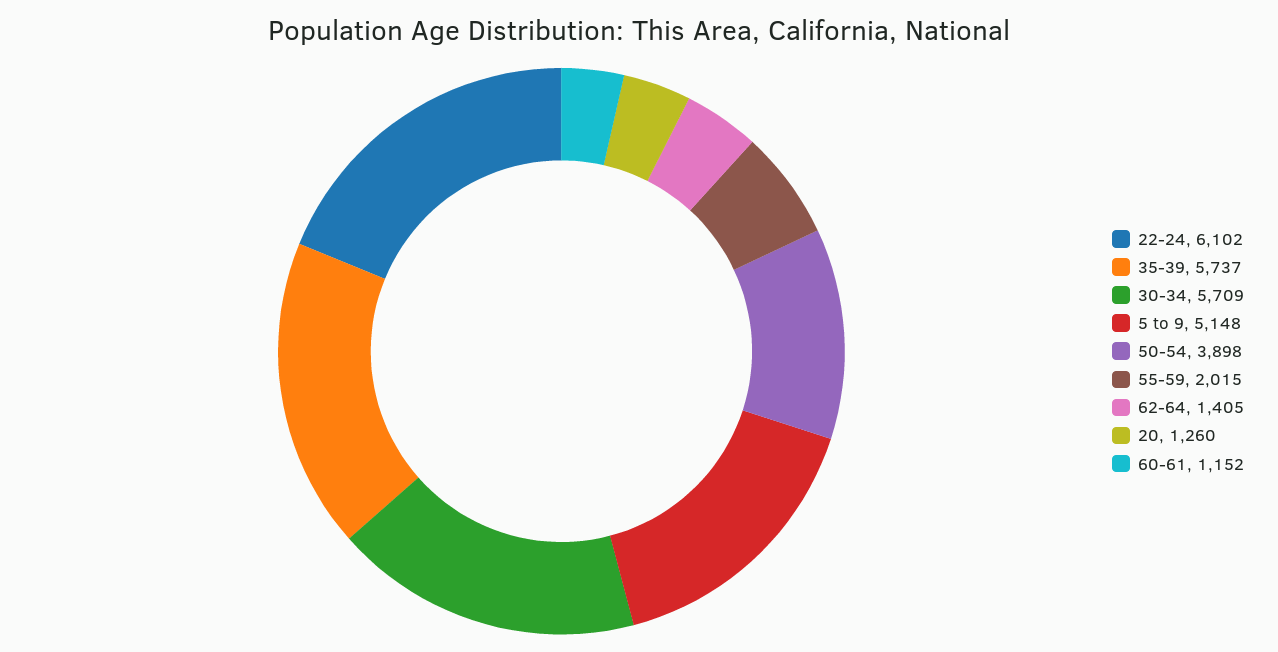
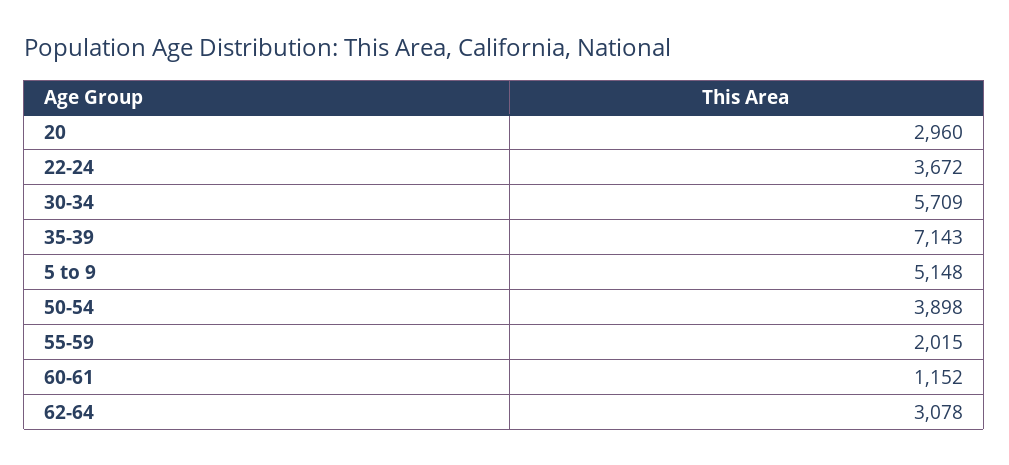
22-24: 6102 -> 3672
35-39: 5737 -> 7143
62-64: 1405 -> 3078
20: 1260 -> 2960

